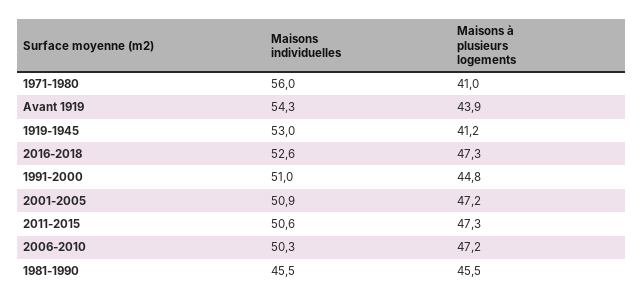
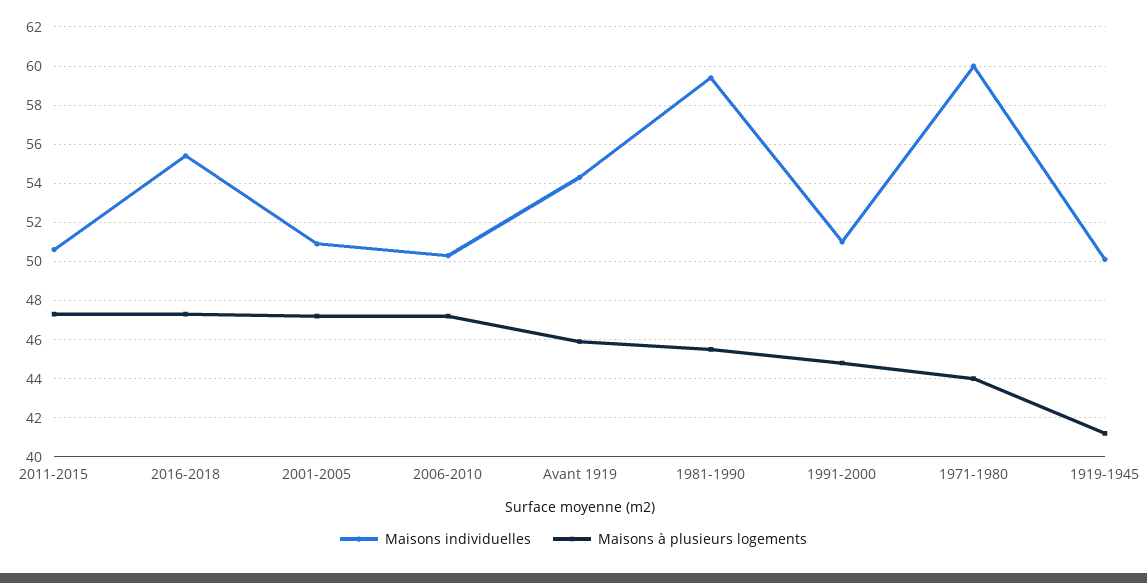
Maisons individuelles, 1971-1980: 56 -> 60
Maisons à plusieurs logements, 1971-1980: 41 -> 44
Maisons à plusieurs logements, Avant 1919: 43.9 -> 46
Maisons individuelles, 1919-1945: 53 -> 50
Maisons individuelles, 2016-2018: 52.6 -> 55.5
Maisons individuelles, 1981-1990: 45.5 -> 59.5

